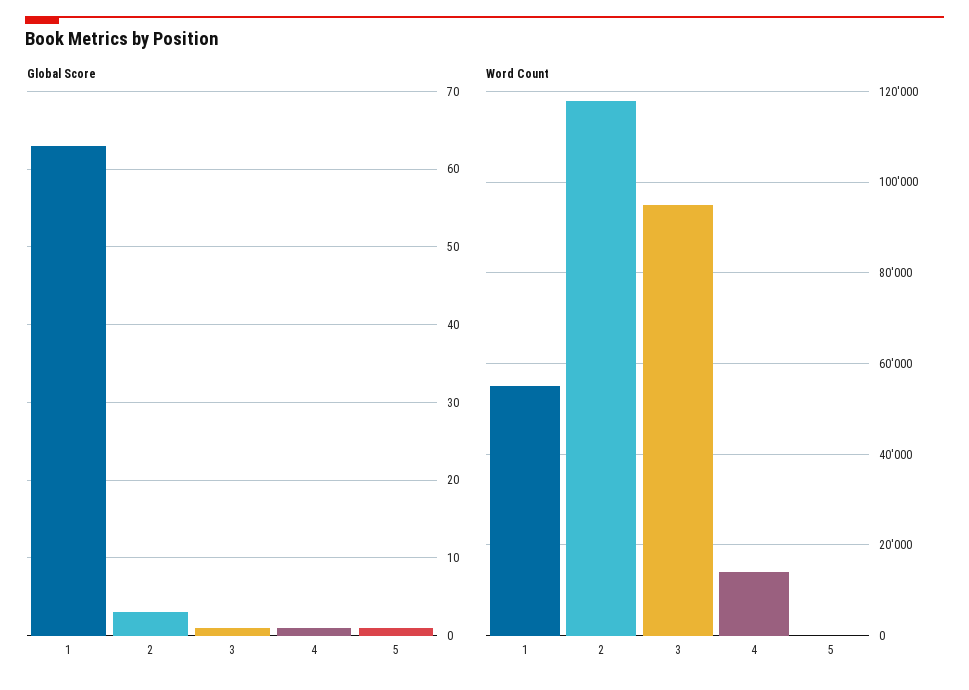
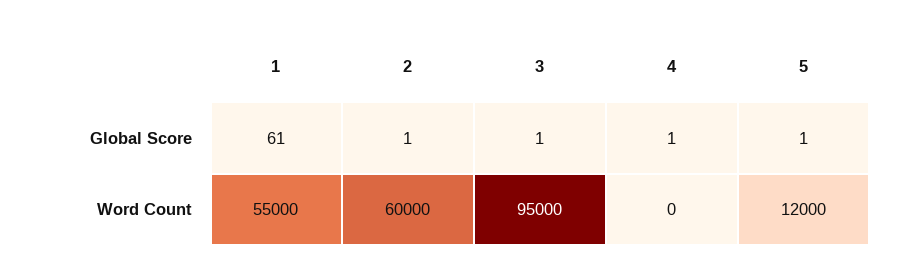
Global Score, 1: 63 -> 61
Global Score, 2: 3 -> 1
Word Count, 2: 118000 -> 60000
Word Count, 4: 14000 -> 0
Word Count, 5: 0 -> 12000

